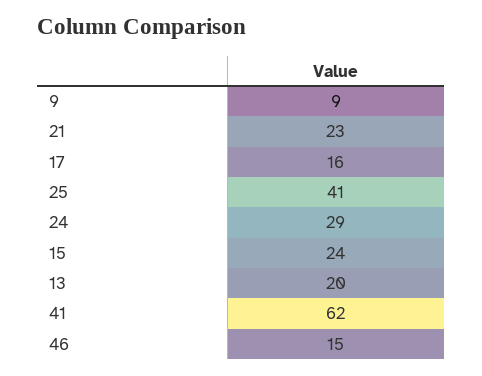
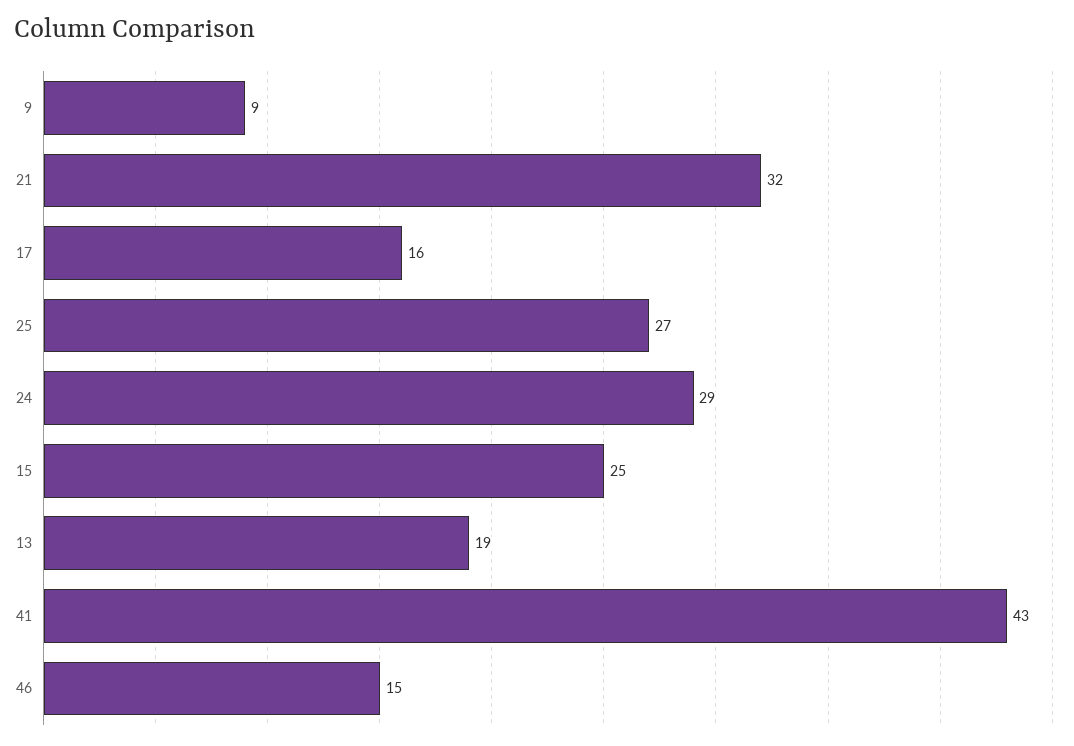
21: 23 -> 32
25: 41 -> 27
15: 24 -> 25
13: 20 -> 19
41: 62 -> 43

